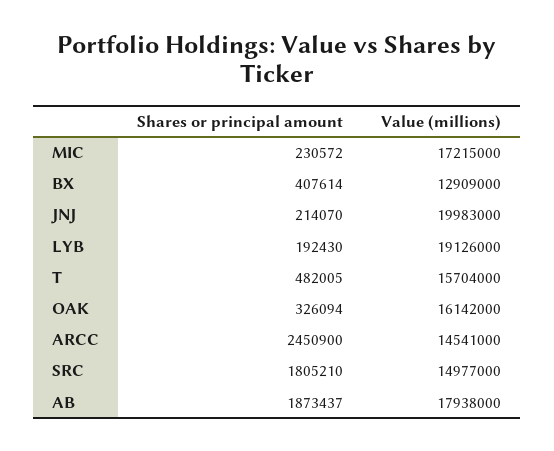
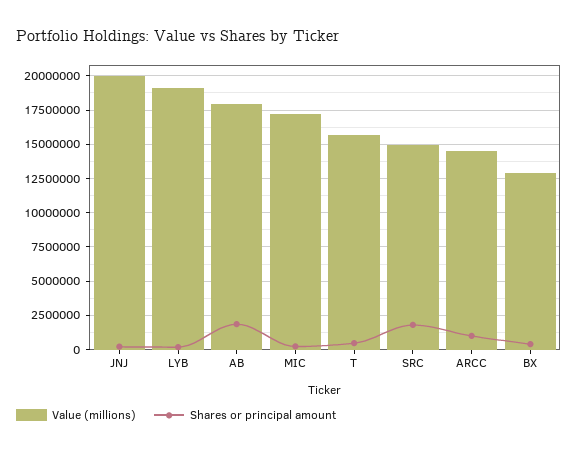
Shares or principal amount, OAK: 326094 -> none
Value (millions), OAK: 16142000 -> none
Shares or principal amount, ARCC: 2450900 -> 1000000

